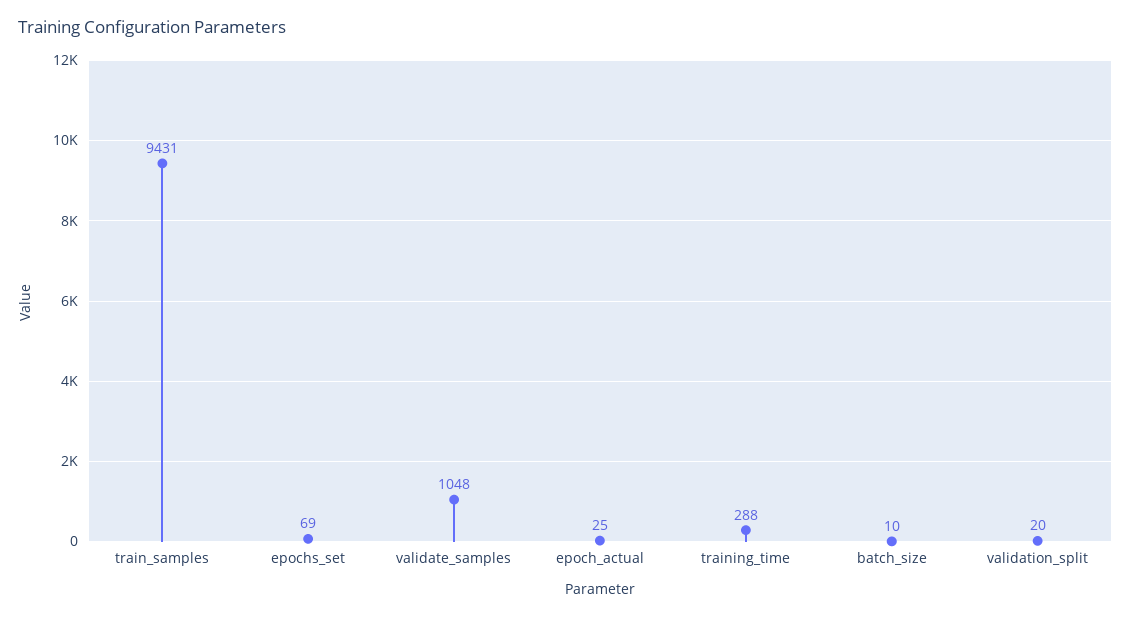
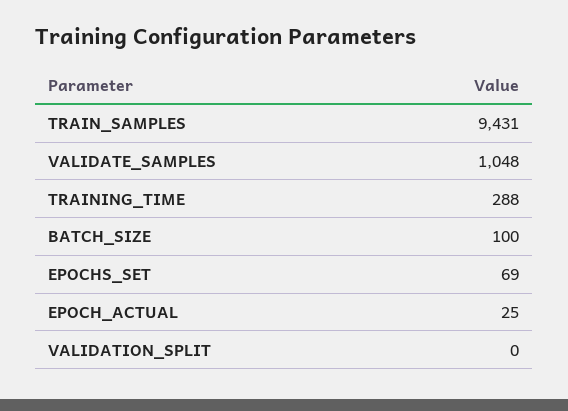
batch_size: 10 -> 100
validation_split: 20 -> 0

